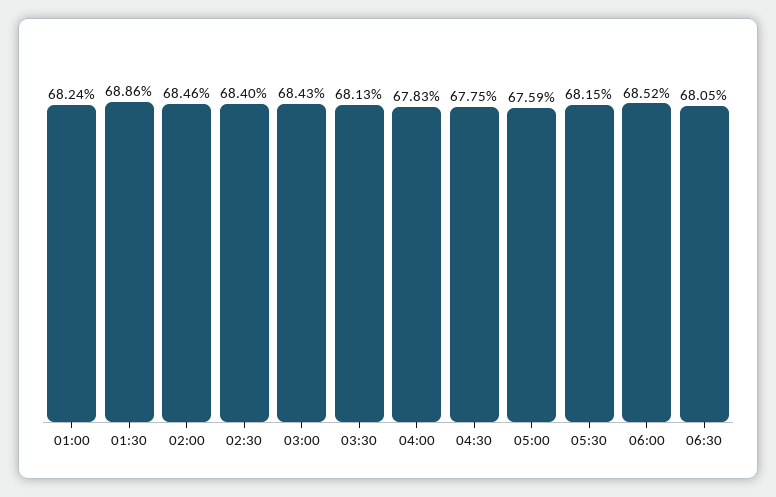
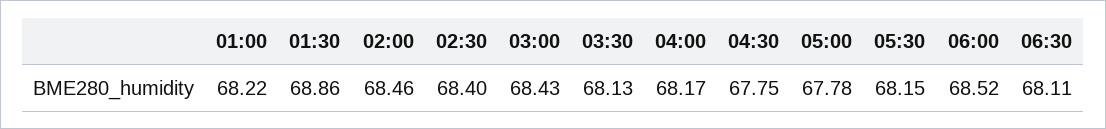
01:00: 68.24 -> 68.22
04:00: 67.83 -> 68.17
05:00: 67.59 -> 67.78
06:30: 68.05 -> 68.11

